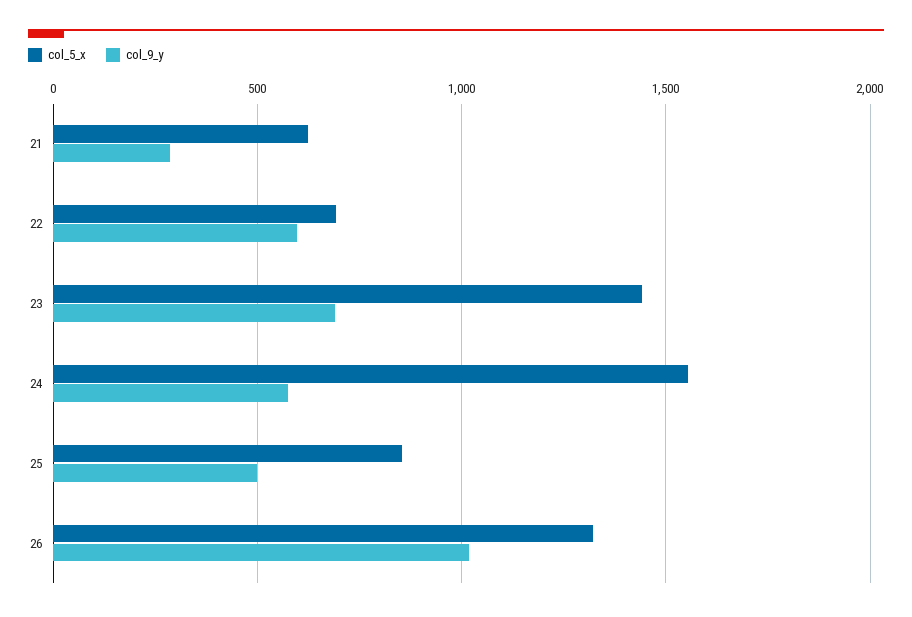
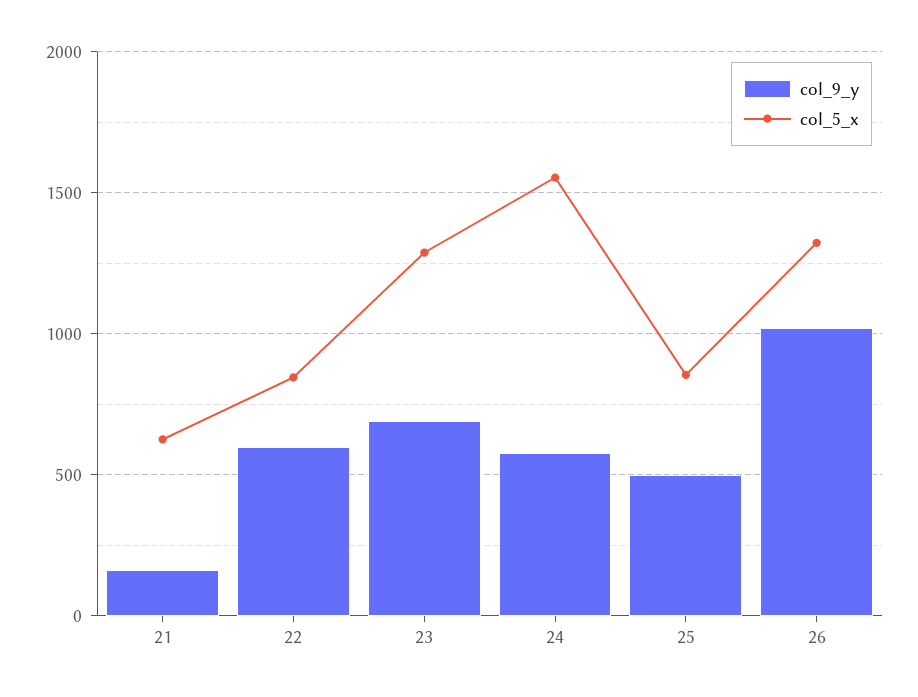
col_9_y, 21: 300 -> 150
col_5_x, 22: 700 -> 850
col_5_x, 23: 1450 -> 1300

